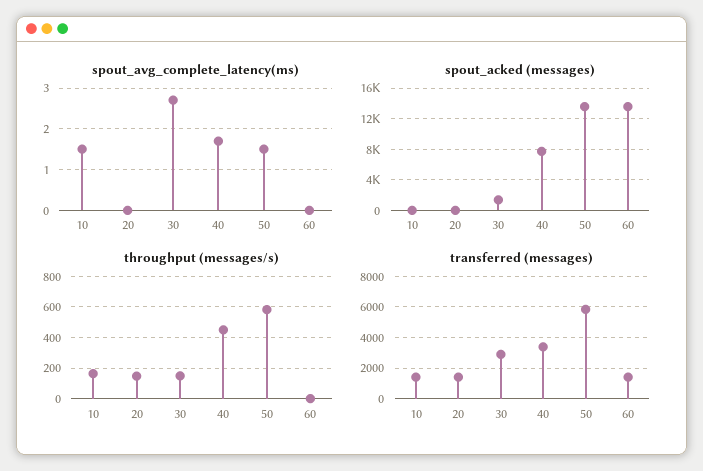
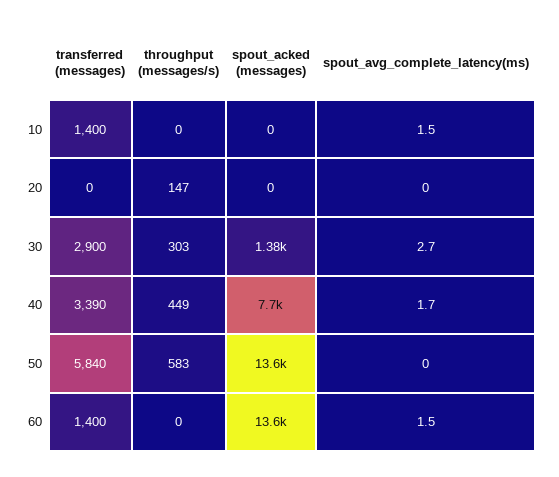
spout_avg_complete_latency(ms), 50: 1.5 -> 0
spout_avg_complete_latency(ms), 60: 0 -> 1.5
throughput (messages/s), 10: 150 -> 0
throughput (messages/s), 30: 150 -> 303
transferred (messages), 20: 1500 -> 0

